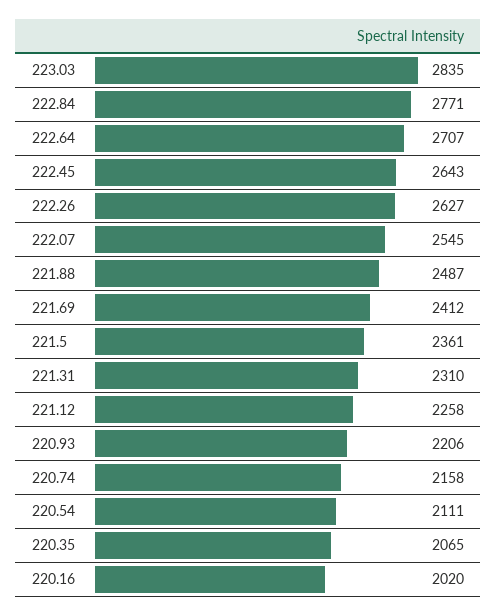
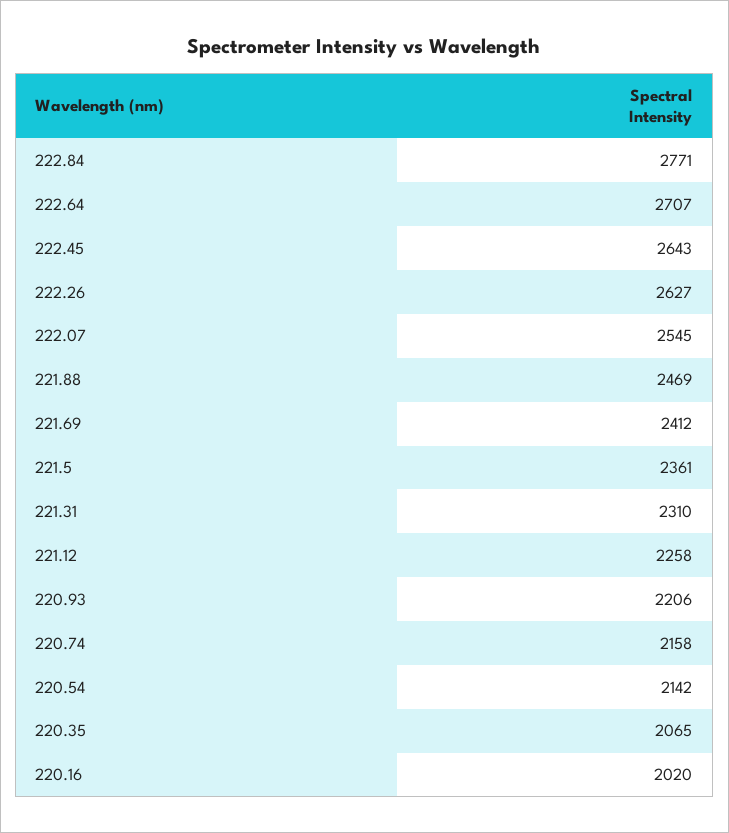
223.03: 2835 -> none
221.88: 2487 -> 2469
220.54: 2111 -> 2142

